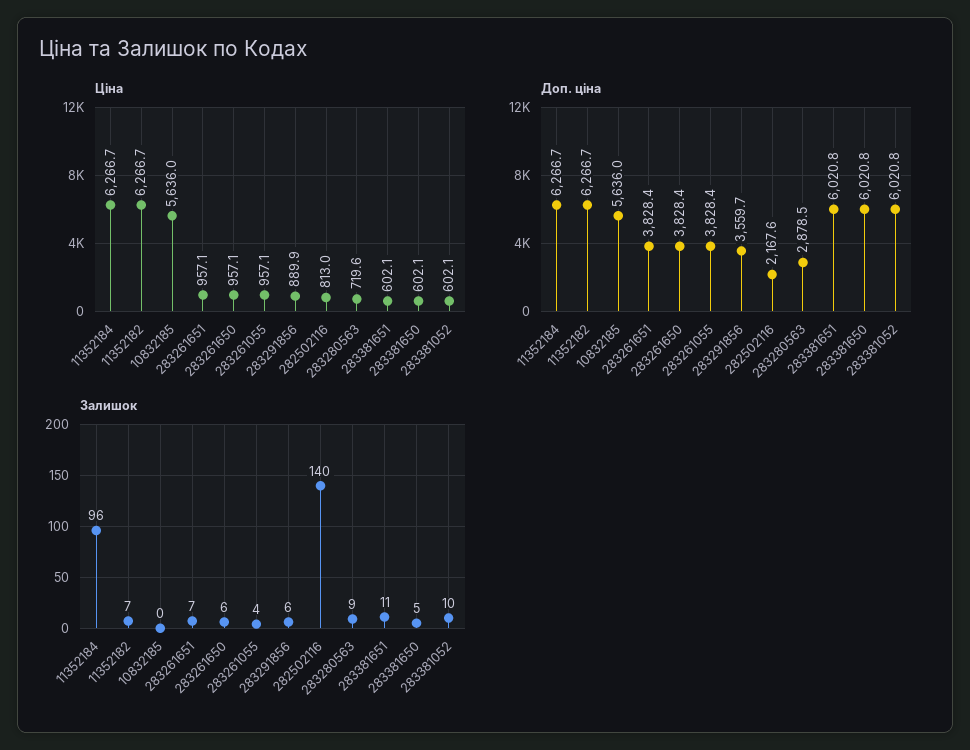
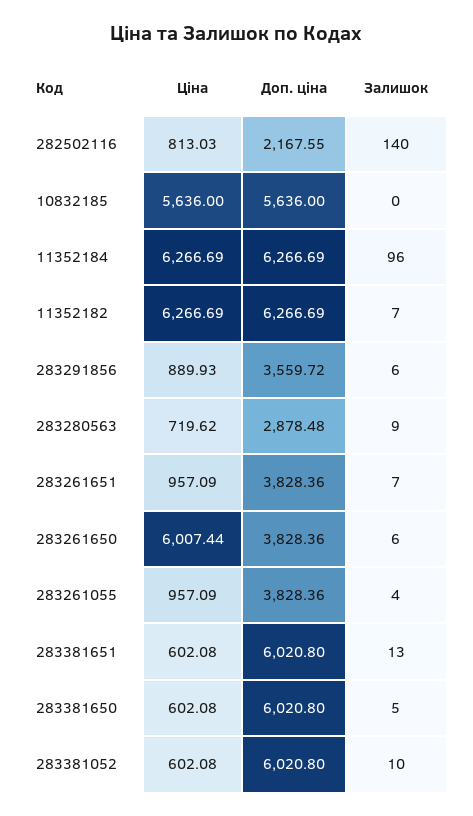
Ціна, 283261650: 957.1 -> 6007.44
Залишок, 283381651: 11 -> 13

